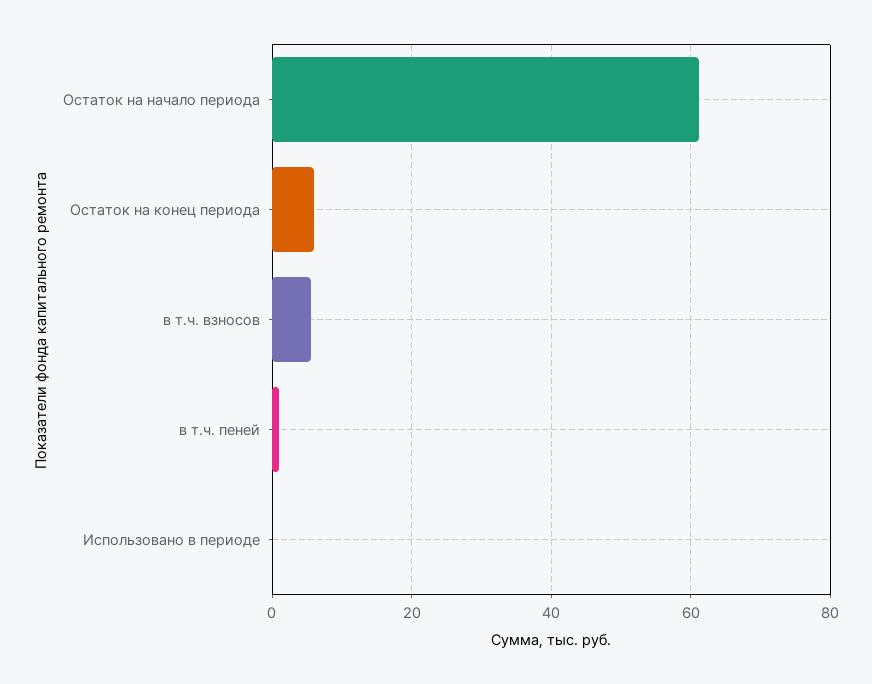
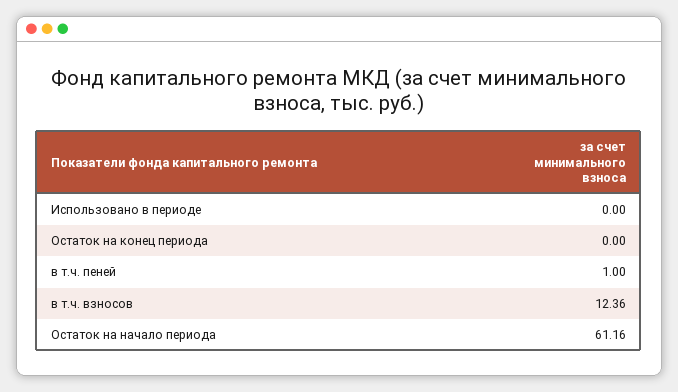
Остаток на конец периода: 6 -> 0
в т.ч. взносов: 6 -> 12.36

